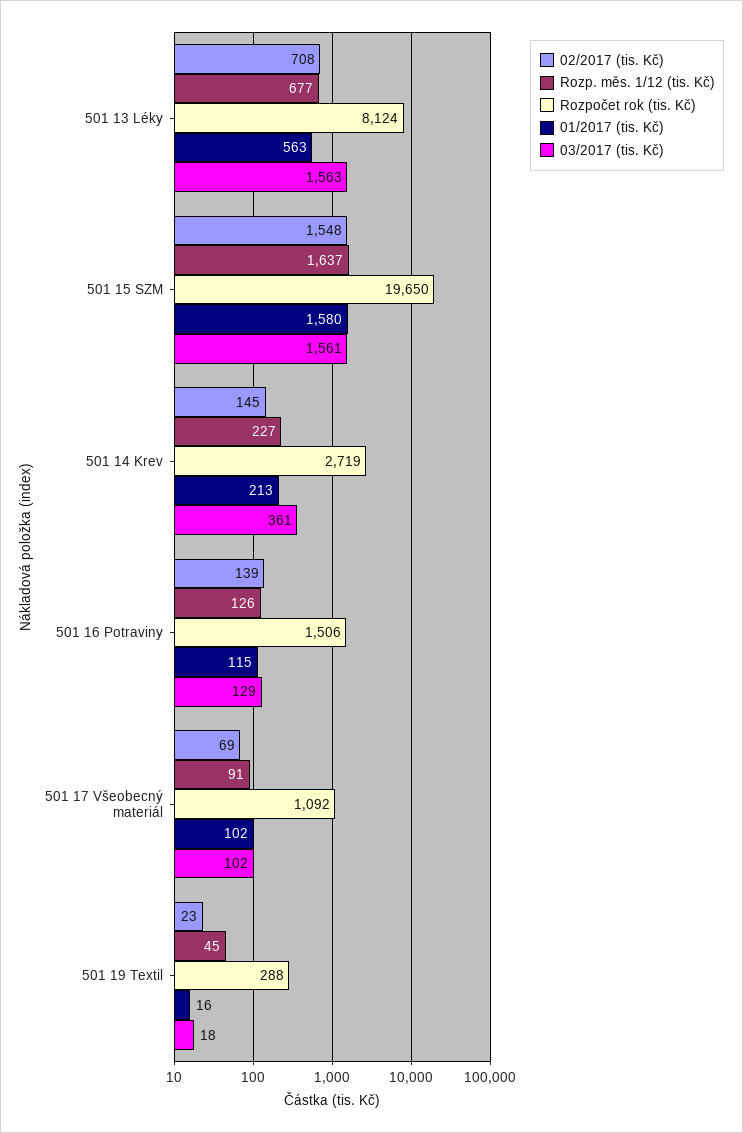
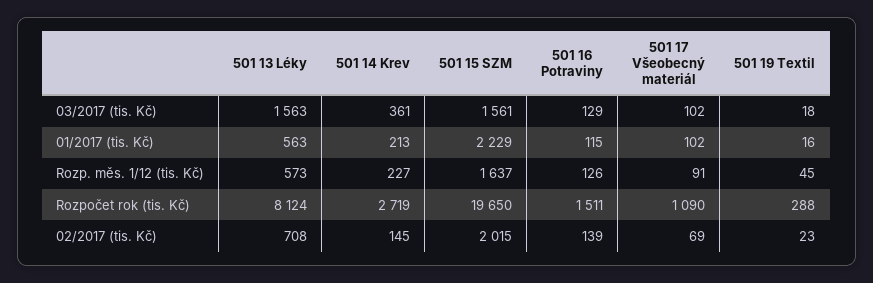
Rozp. měs. 1/12 (tis. Kč), 501 13 Léky: 677 -> 573
02/2017 (tis. Kč), 501 15 SZM: 1548 -> 2015
01/2017 (tis. Kč), 501 15 SZM: 1580 -> 2229
Rozpočet rok (tis. Kč), 501 16 Potraviny: 1506 -> 1511
Rozpočet rok (tis. Kč), 501 17 Všeobecný materiál: 1092 -> 1090

